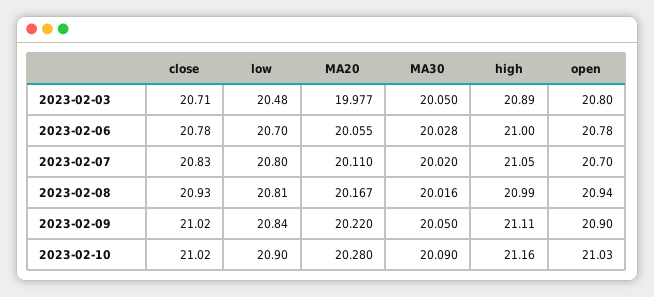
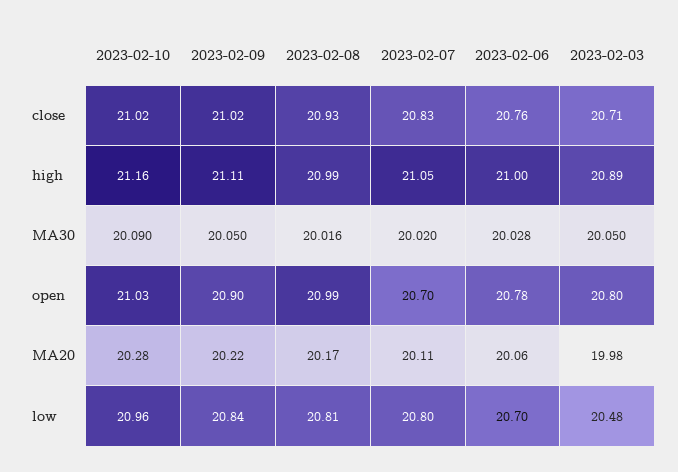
close, 2023-02-06: 20.78 -> 20.76
open, 2023-02-08: 20.94 -> 20.99
low, 2023-02-10: 20.9 -> 20.96

